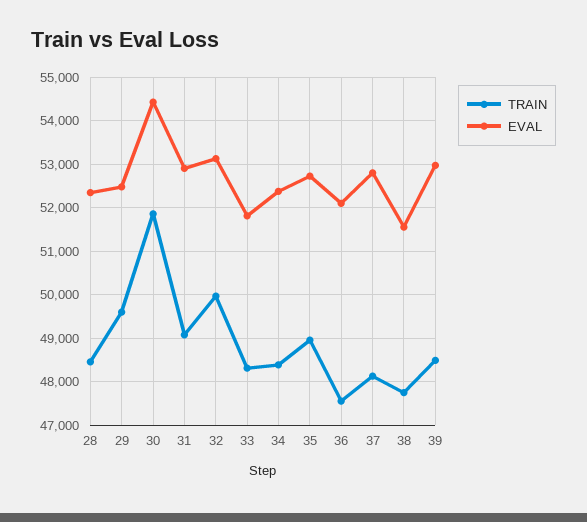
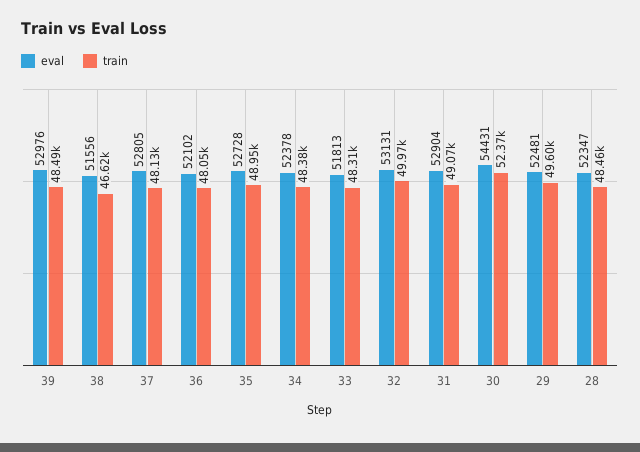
TRAIN, 30: 51800 -> 52370
TRAIN, 36: 47600 -> 48050
TRAIN, 38: 47800 -> 46620

